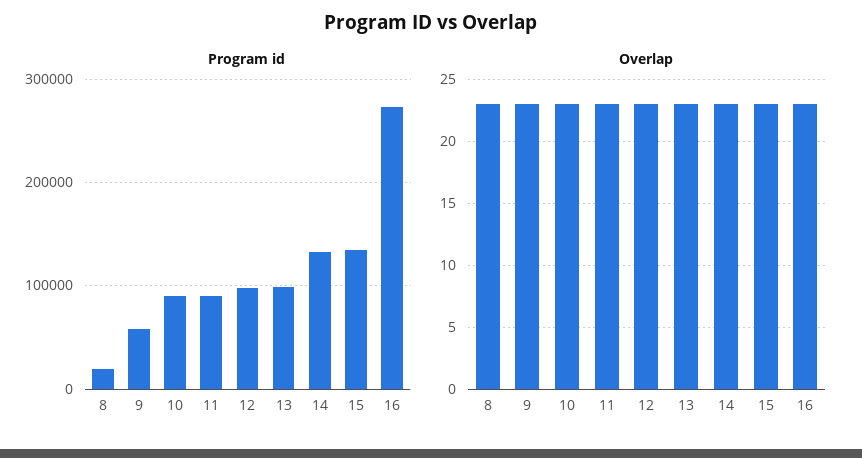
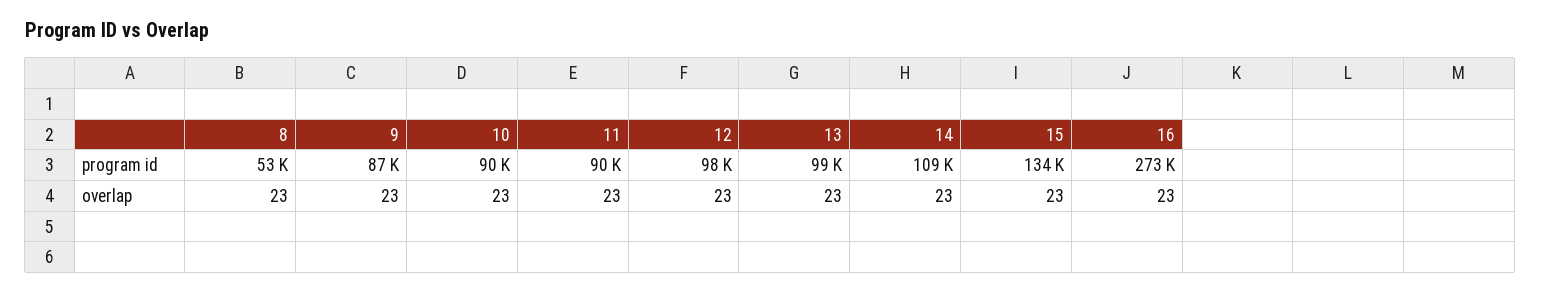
Program id, 8: 20000 -> 53000
Program id, 9: 60000 -> 87000
Program id, 14: 130000 -> 109000

